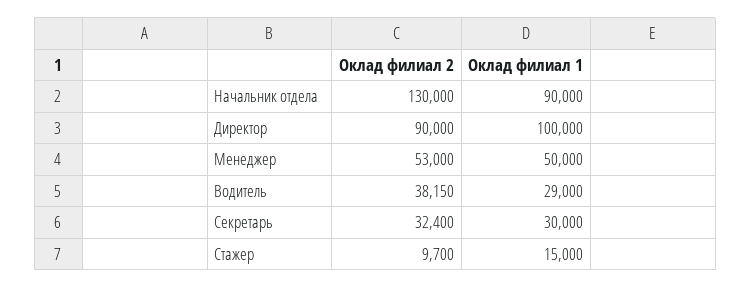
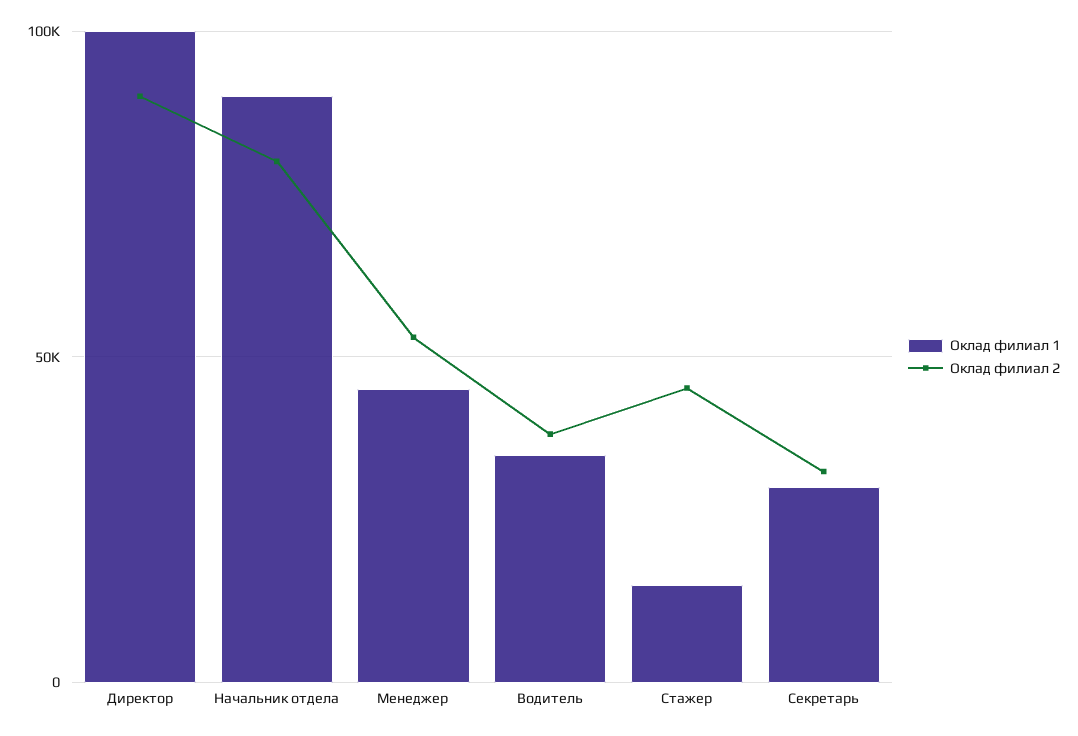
Оклад филиал 2, Начальник отдела: 130000 -> 80000
Оклад филиал 1, Менеджер: 50000 -> 45000
Оклад филиал 1, Водитель: 29000 -> 35000
Оклад филиал 2, Стажер: 9700 -> 45000

